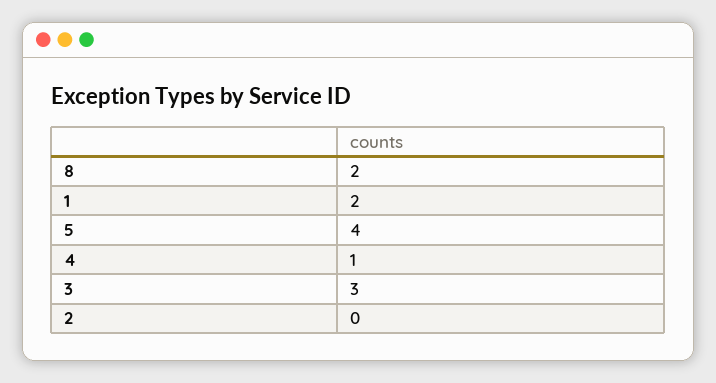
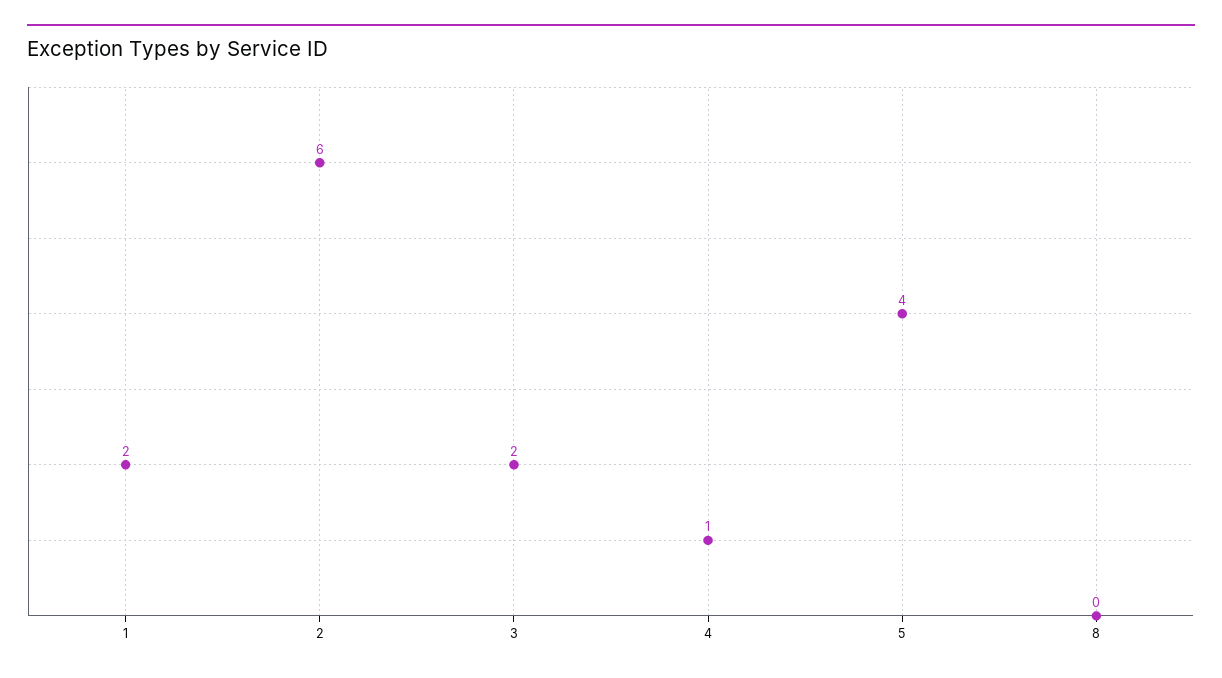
8: 2 -> 0
3: 3 -> 2
2: 0 -> 6

